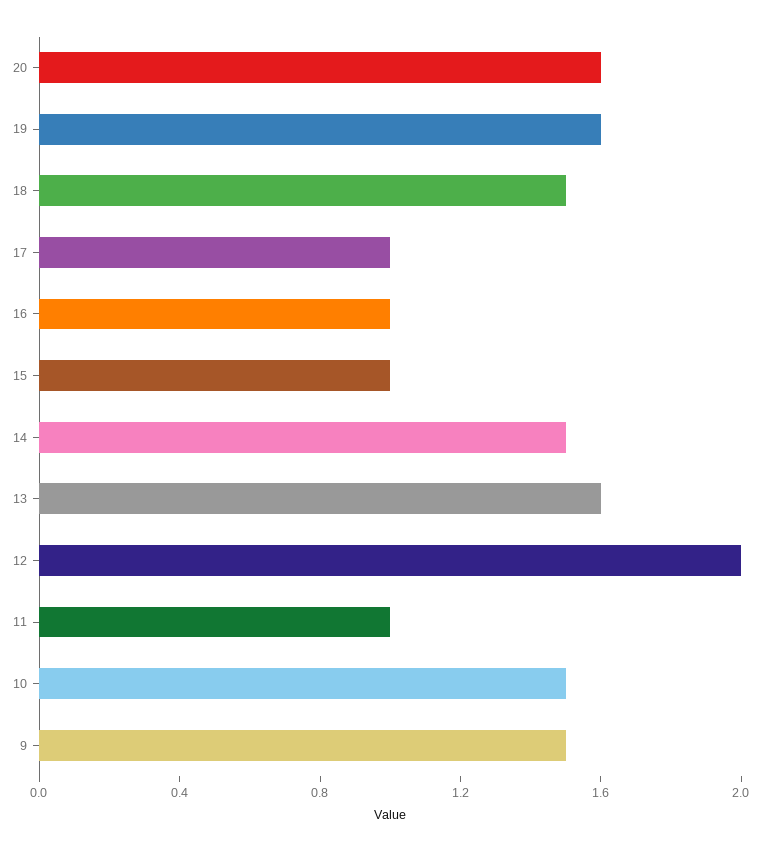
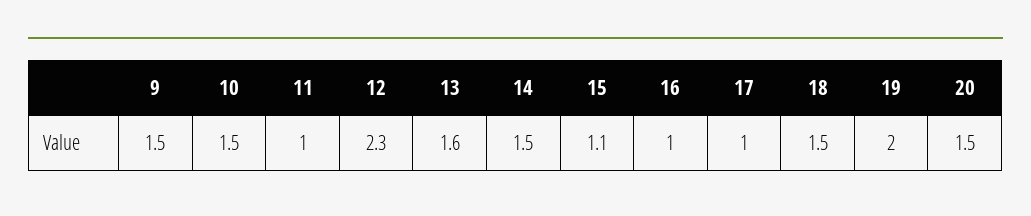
20: 1.6 -> 1.5
19: 1.6 -> 2
15: 1 -> 1.1
12: 2 -> 2.3

